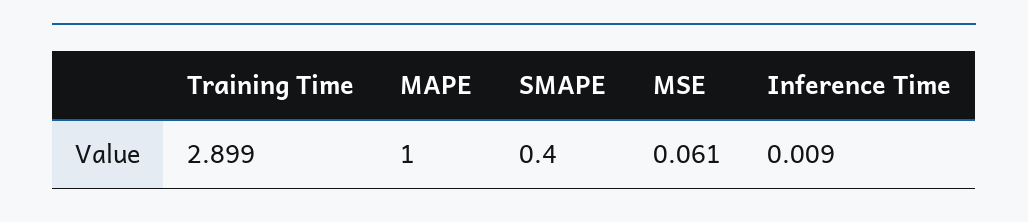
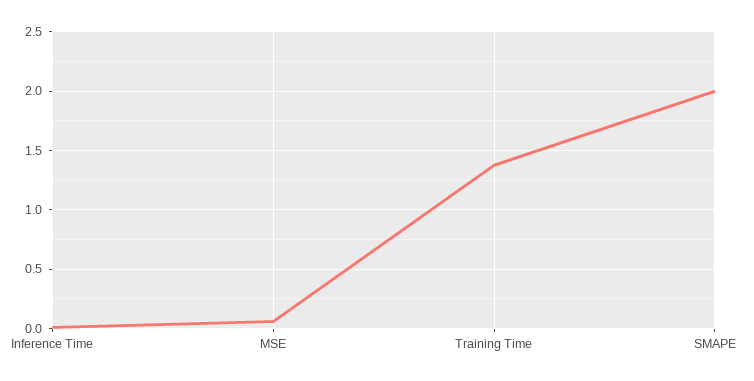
Training Time: 2.899 -> 1.4
MAPE: 1 -> none
SMAPE: 0.4 -> 2

